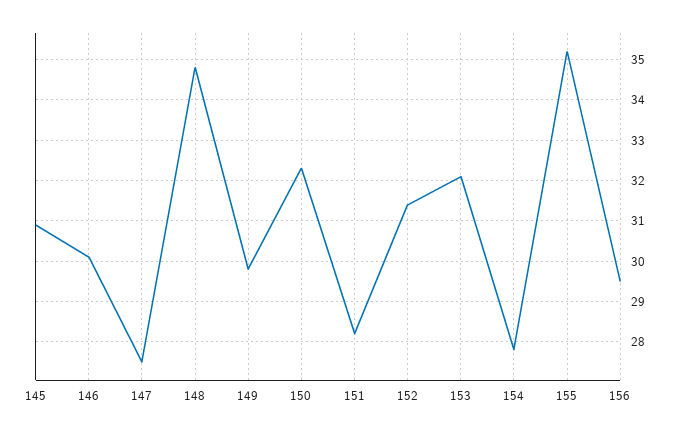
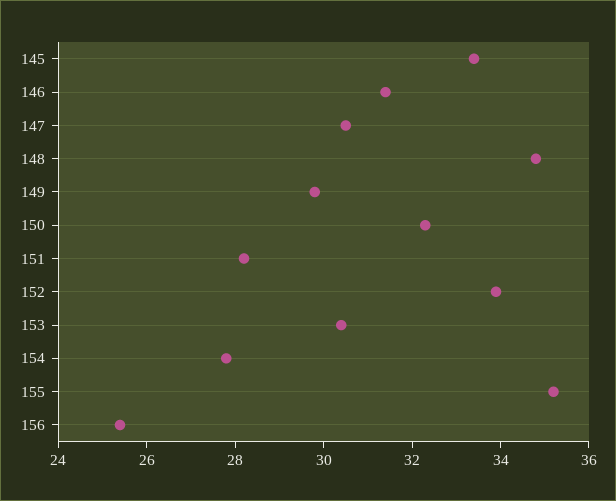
145: 31 -> 33.5
146: 30 -> 31.5
147: 27.5 -> 30.5
152: 31.5 -> 34
153: 32 -> 30.5
156: 29.5 -> 25.5

